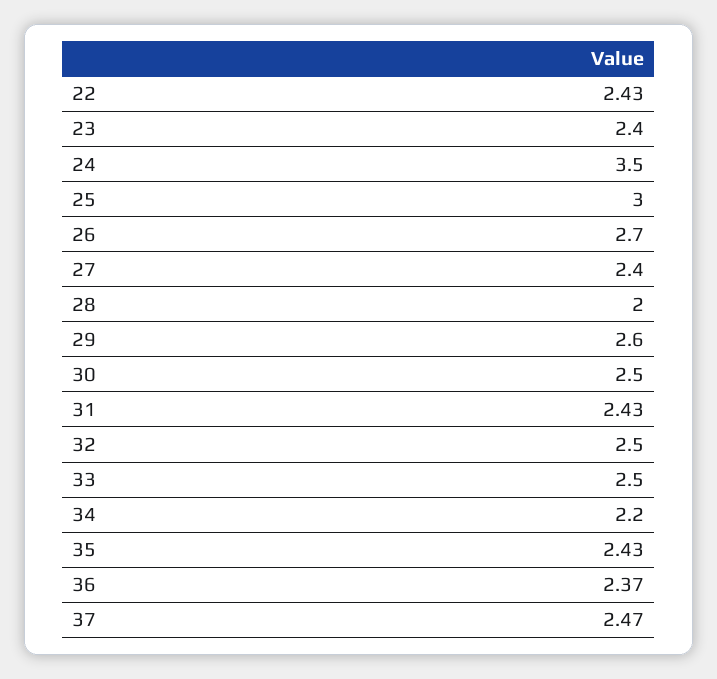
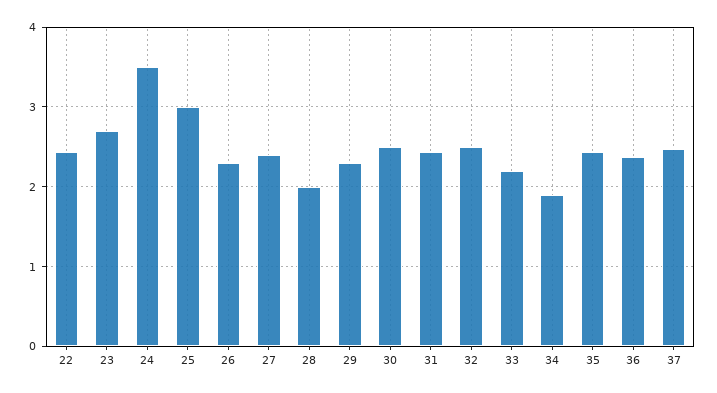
23: 2.4 -> 2.7
26: 2.7 -> 2.3
29: 2.6 -> 2.3
33: 2.5 -> 2.2
34: 2.2 -> 1.9

